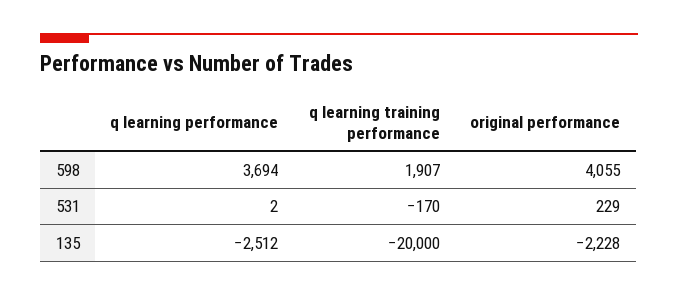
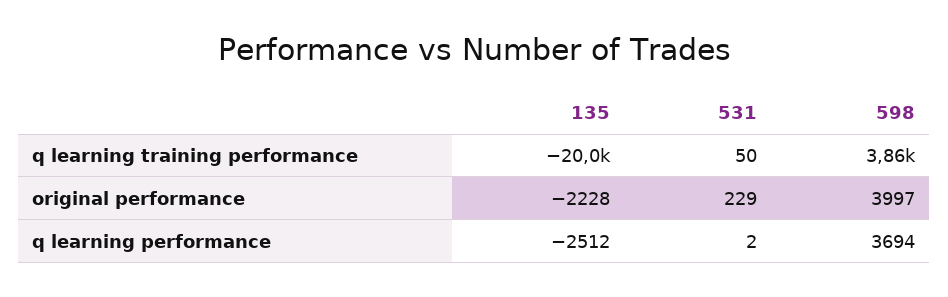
q learning training performance, 598: 1907 -> 3860
original performance, 598: 4055 -> 3997
q learning training performance, 531: -170 -> 50

